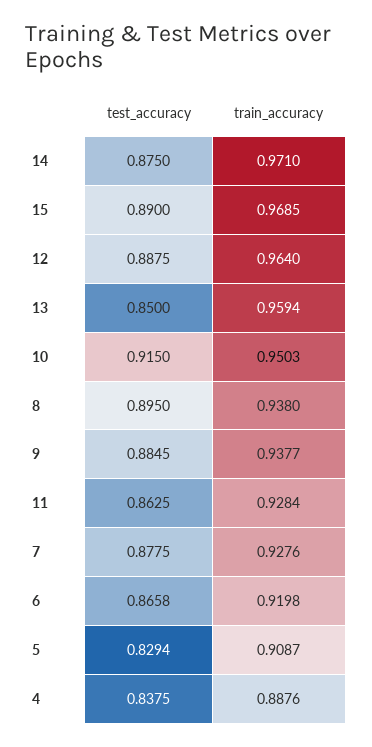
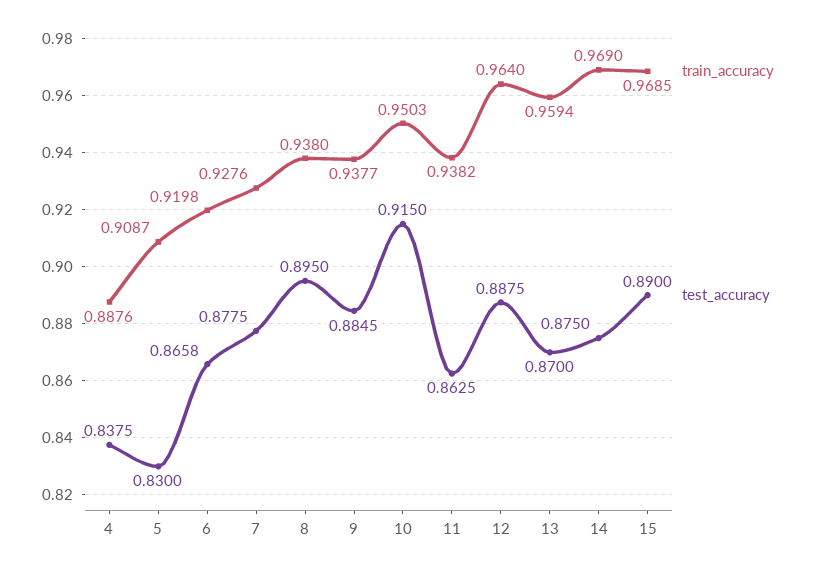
train_accuracy, 14: 0.971 -> 0.969
test_accuracy, 13: 0.85 -> 0.87
train_accuracy, 11: 0.9284 -> 0.9382
test_accuracy, 5: 0.8294 -> 0.83

